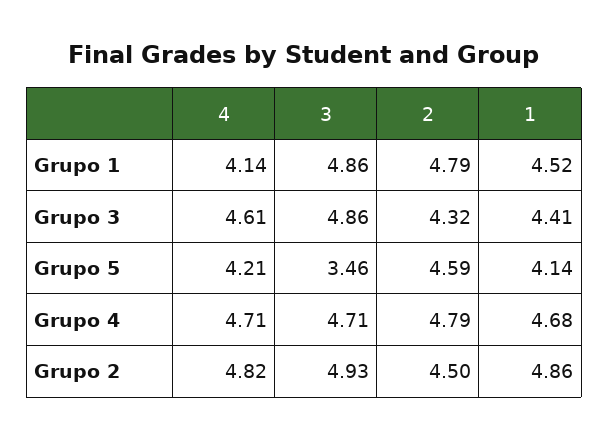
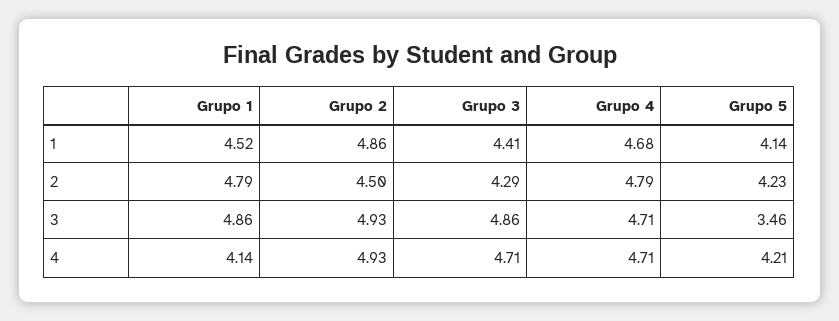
4, Grupo 3: 4.61 -> 4.71
2, Grupo 3: 4.32 -> 4.29
2, Grupo 5: 4.59 -> 4.23
4, Grupo 2: 4.82 -> 4.93

